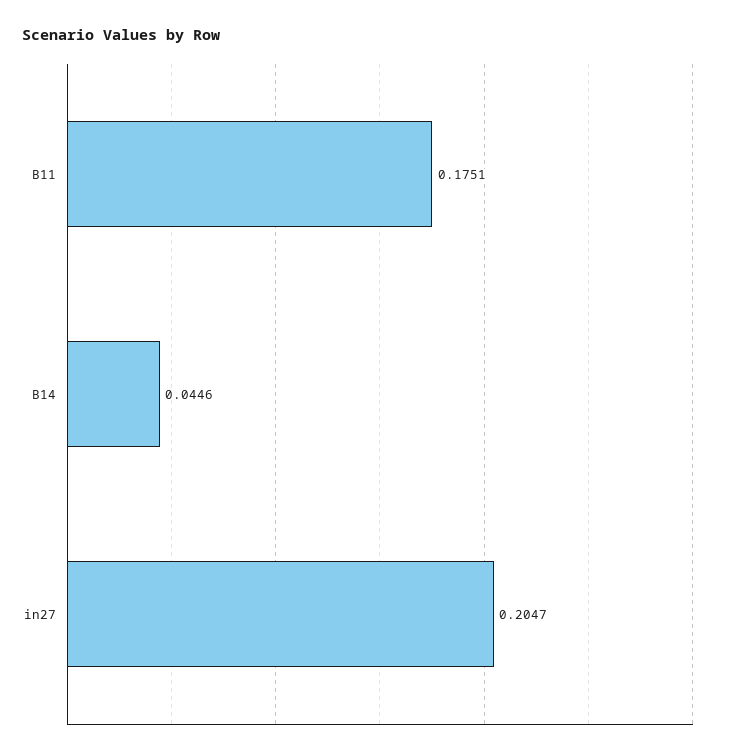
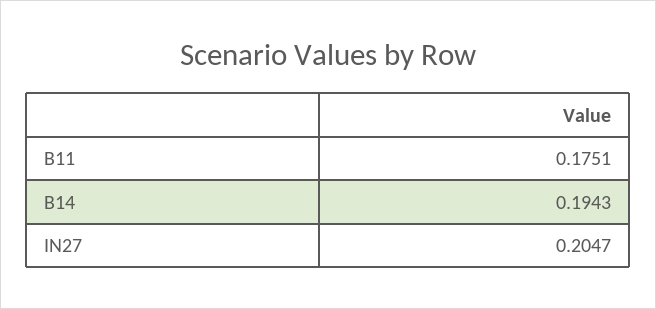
B14: 0.0446 -> 0.1943

